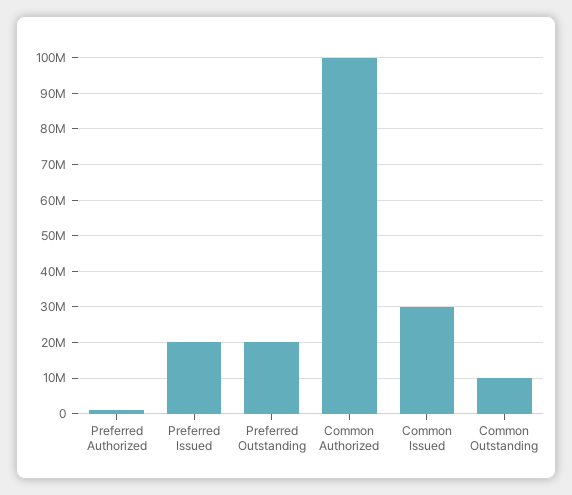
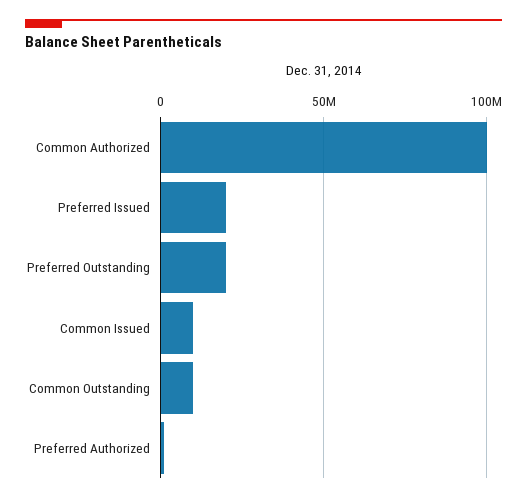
Common Issued: 30000000 -> 10000000

